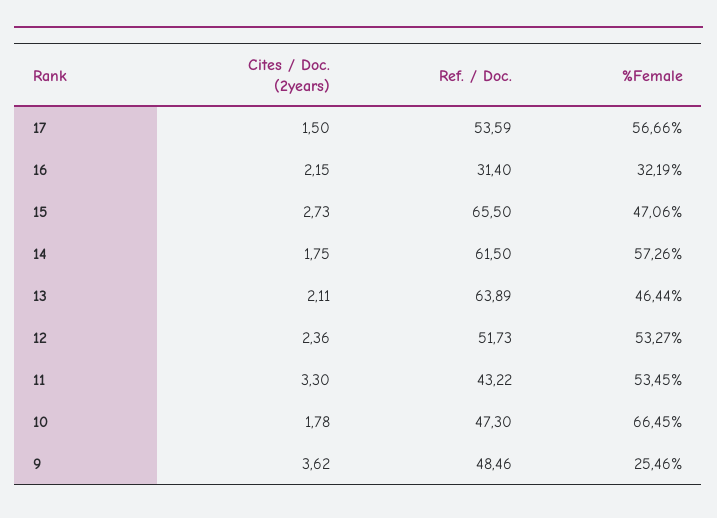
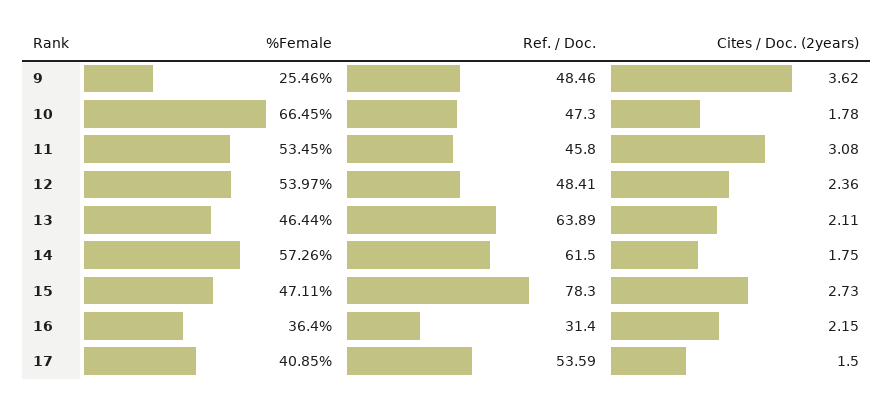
%Female, 17: 56.66 -> 40.85
%Female, 16: 32.19 -> 36.4
Ref. / Doc., 15: 65.5 -> 78.3
%Female, 15: 47.06 -> 47.11
Ref. / Doc., 12: 51.73 -> 48.41
%Female, 12: 53.27 -> 53.97
Cites / Doc. (2years), 11: 3.3 -> 3.08
Ref. / Doc., 11: 43.22 -> 45.8

